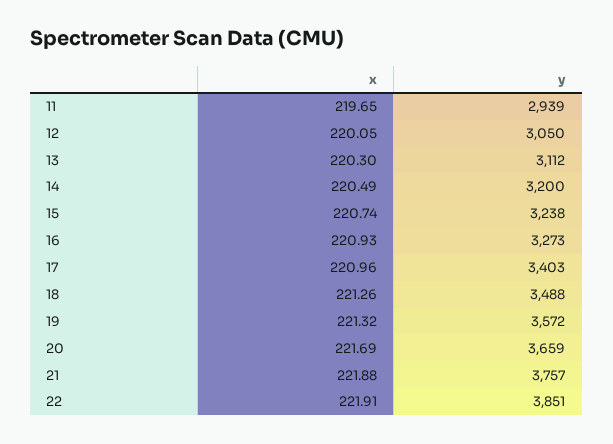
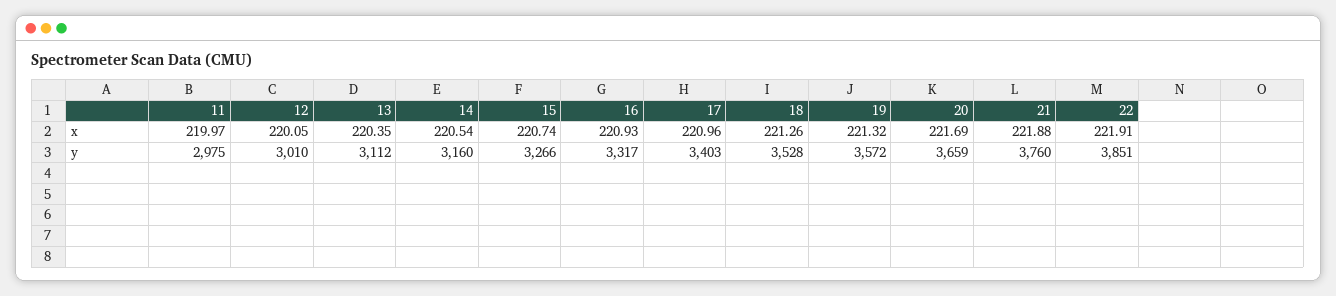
x, 11: 219.65 -> 219.97
y, 11: 2939 -> 2975
y, 12: 3050 -> 3010
x, 13: 220.3 -> 220.35
x, 14: 220.49 -> 220.54
y, 14: 3200 -> 3160
y, 15: 3238 -> 3266
y, 16: 3273 -> 3317
y, 18: 3488 -> 3528
y, 21: 3757 -> 3760

